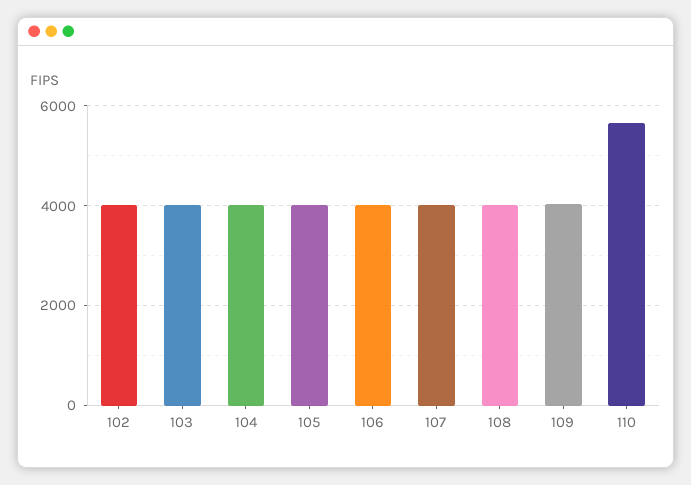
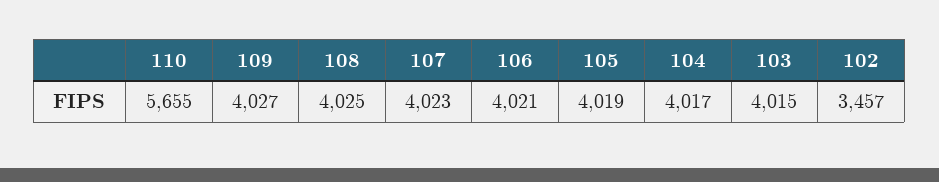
102: 4000 -> 3457

